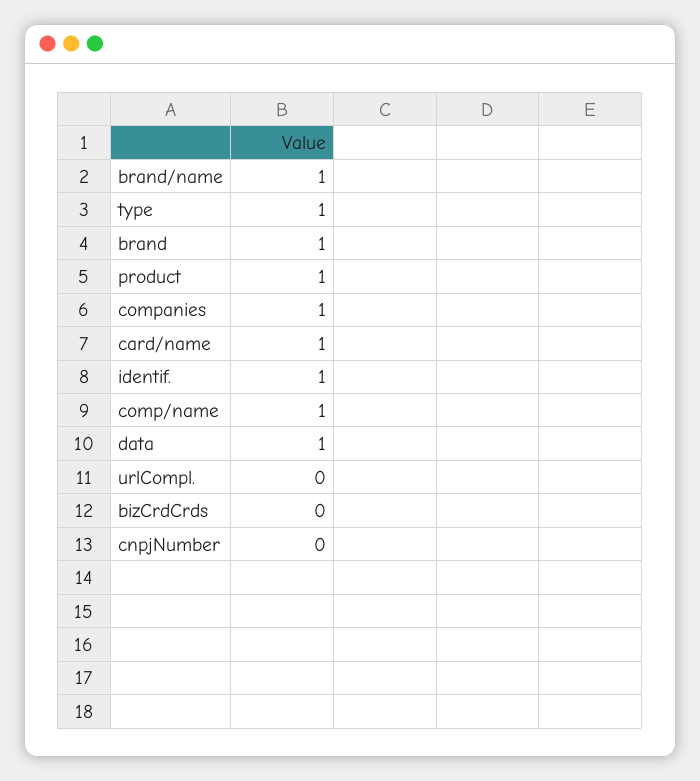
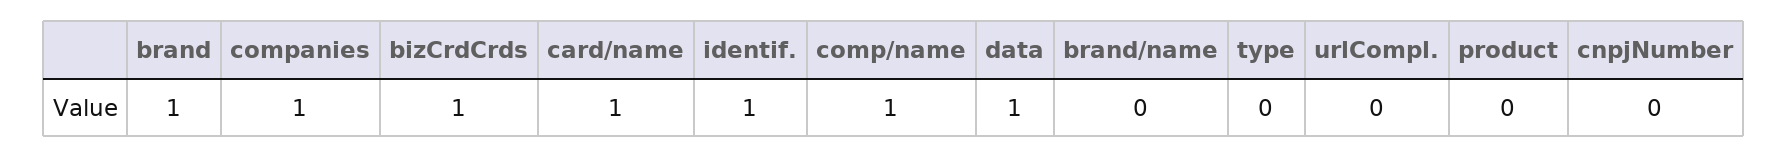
brand/name: 1 -> 0
type: 1 -> 0
product: 1 -> 0
bizCrdCrds: 0 -> 1

